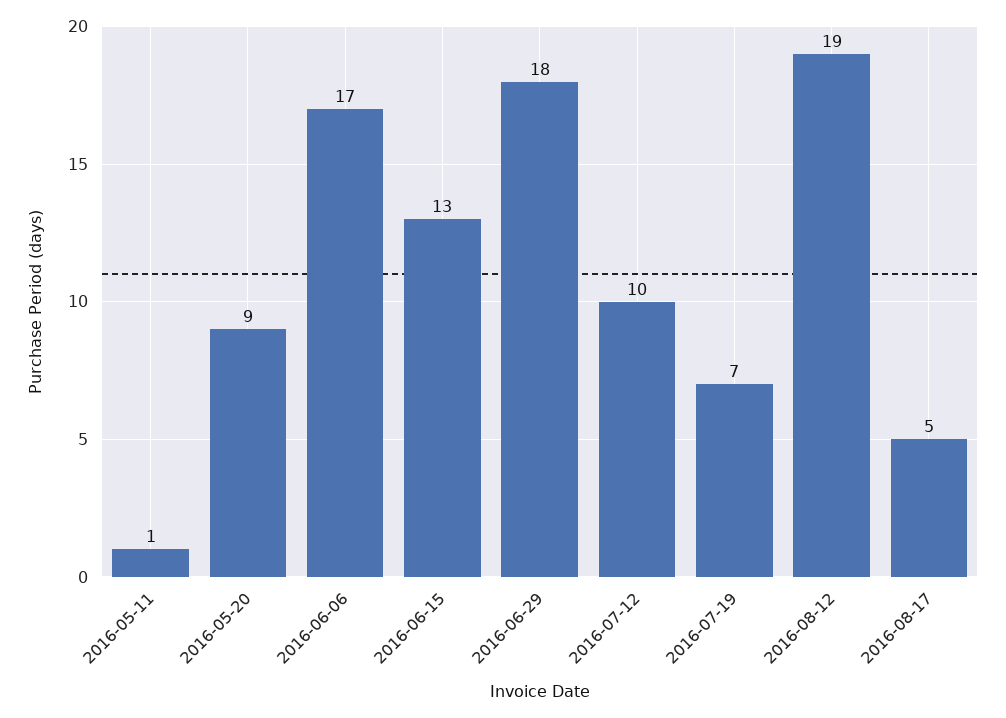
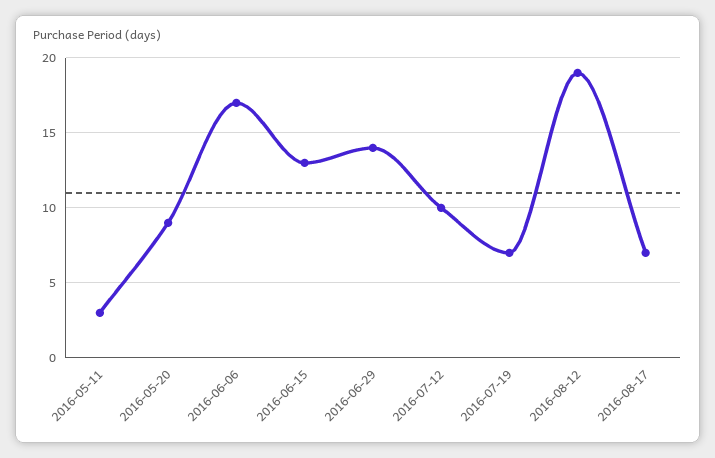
2016-05-11: 1 -> 3
2016-06-29: 18 -> 14
2016-08-17: 5 -> 7

